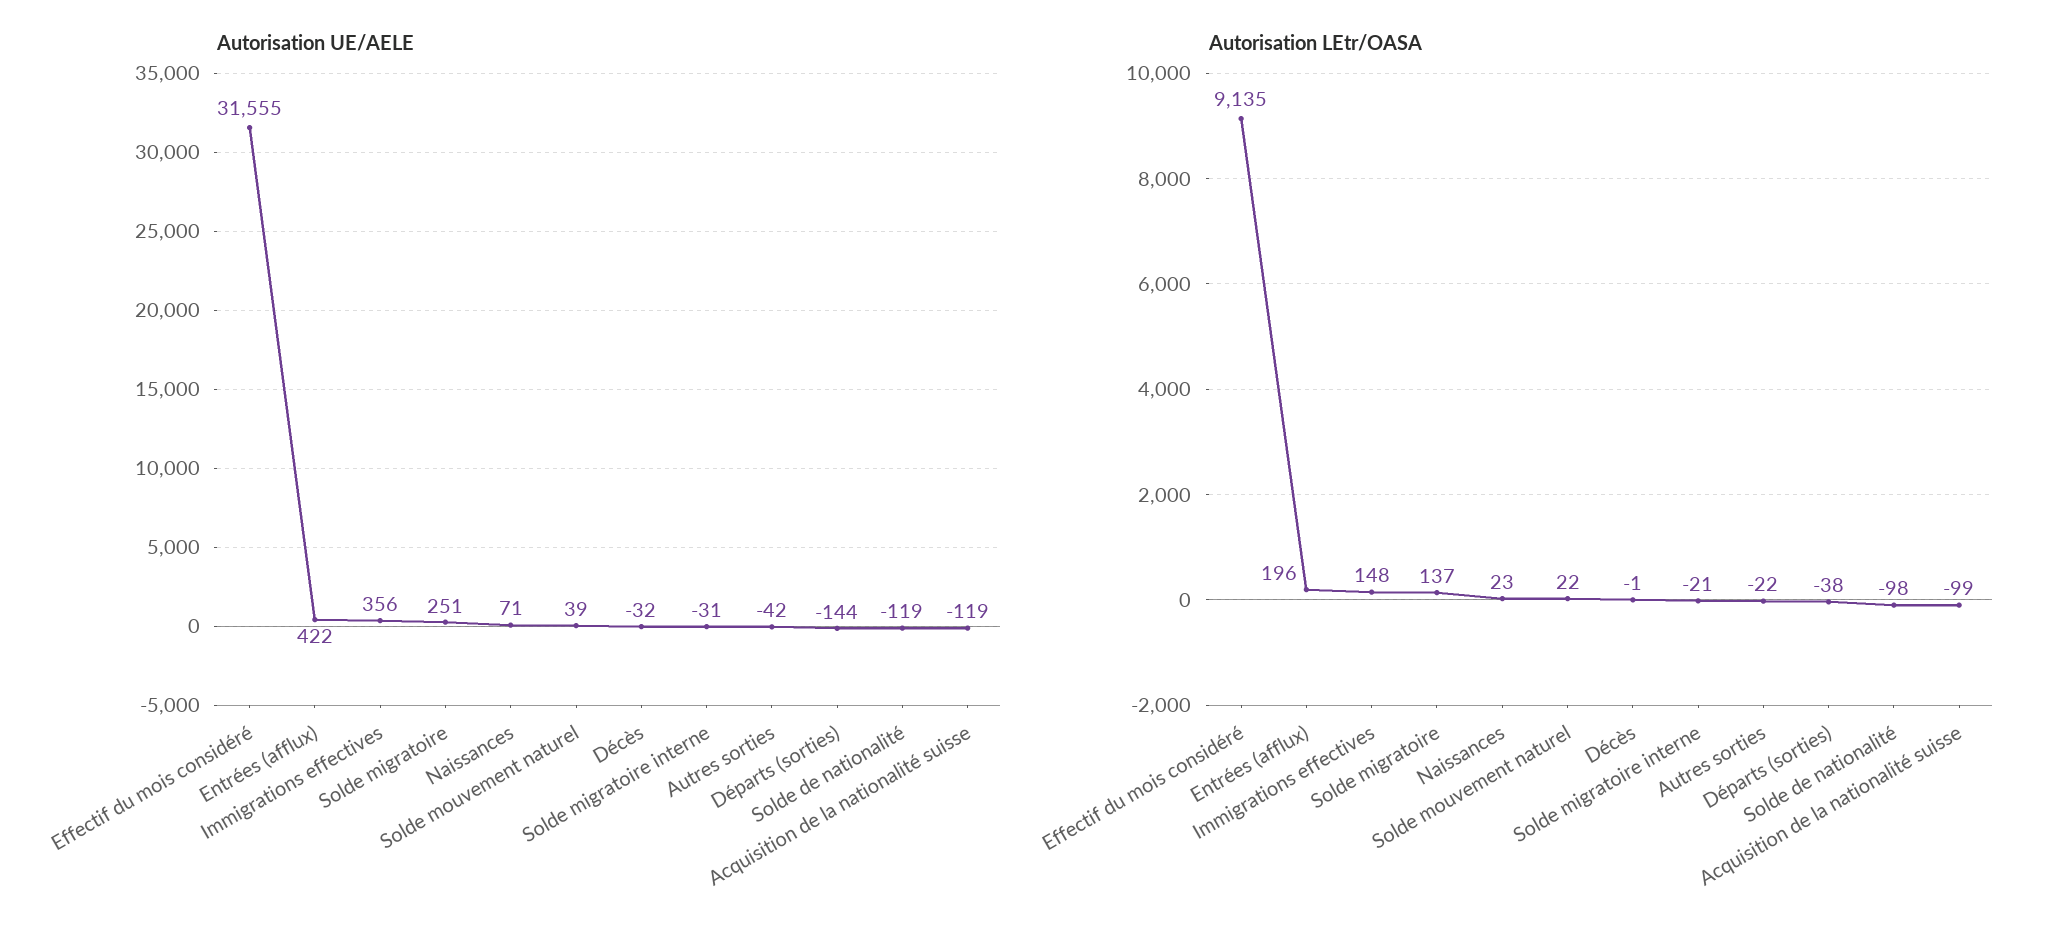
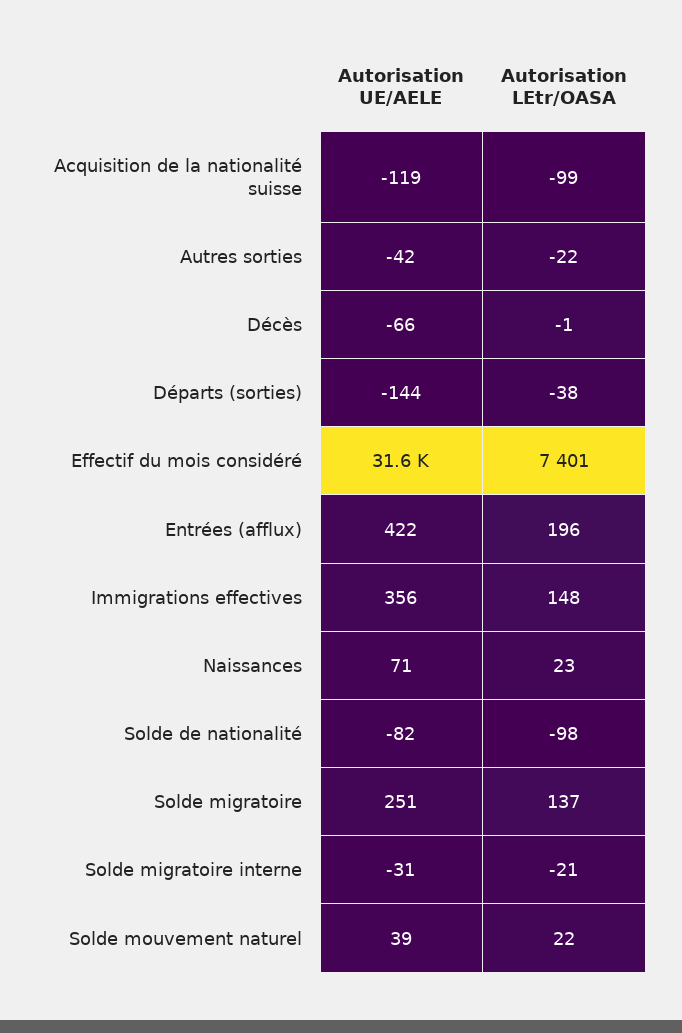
Autorisation UE/AELE, Décès: -32 -> -66
Autorisation UE/AELE, Solde de nationalité: -119 -> -82
Autorisation LEtr/OASA, Effectif du mois considéré: 9135 -> 7401

